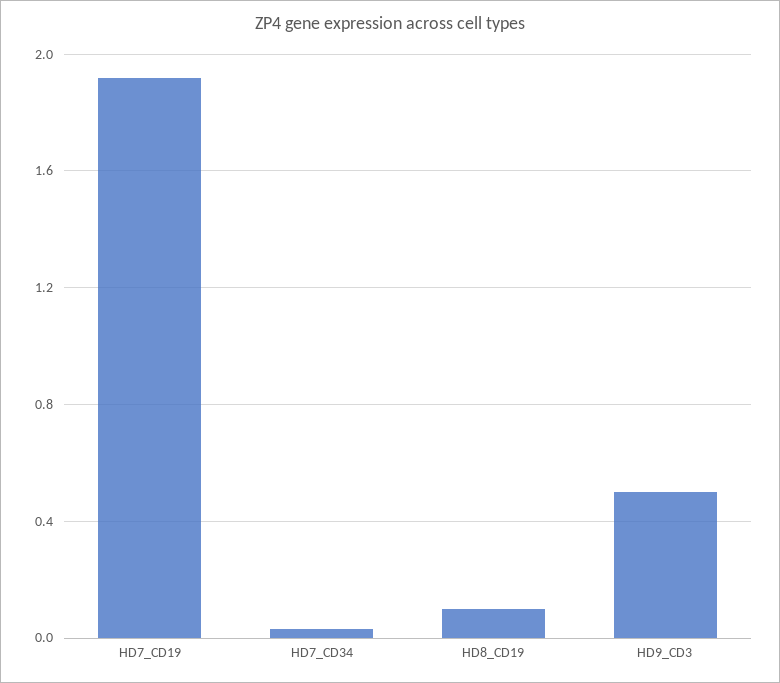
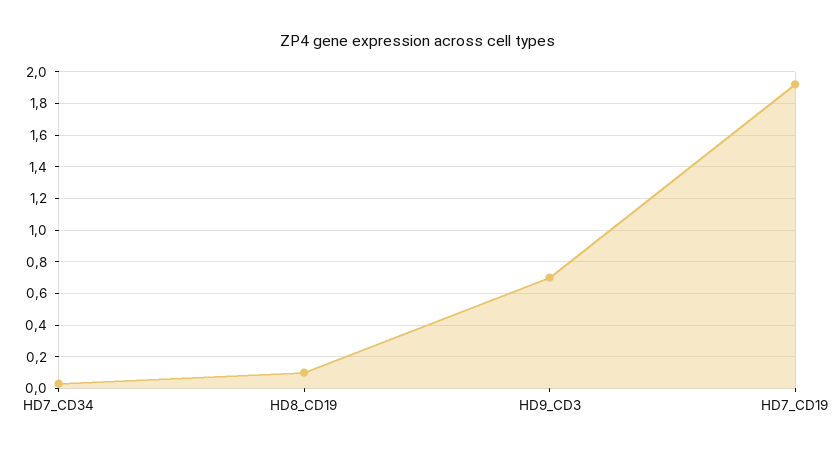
HD9_CD3: 0.5 -> 0.7

